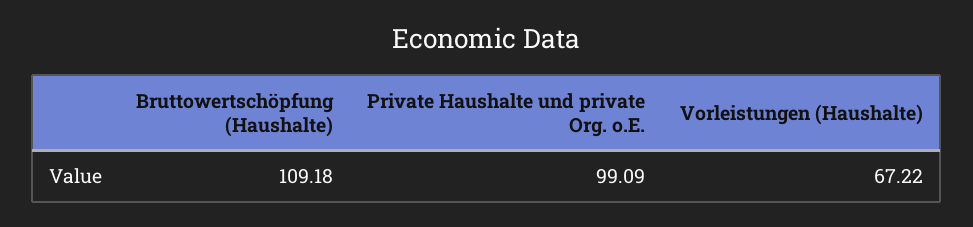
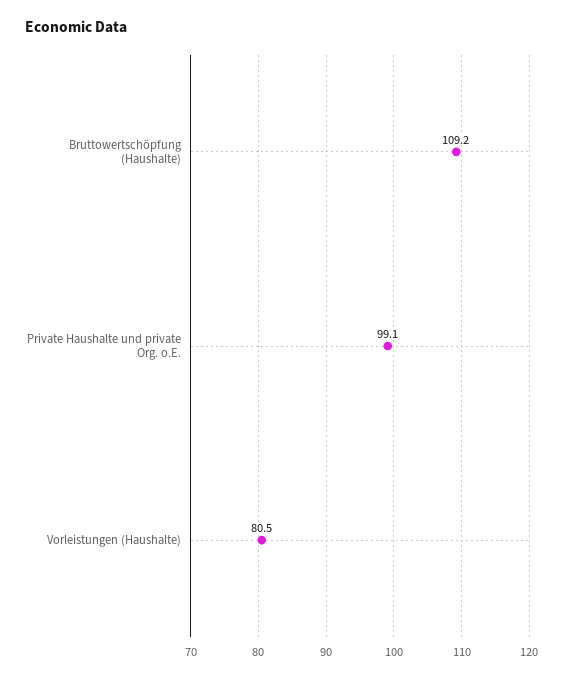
Vorleistungen (Haushalte): 67.22 -> 80.5

